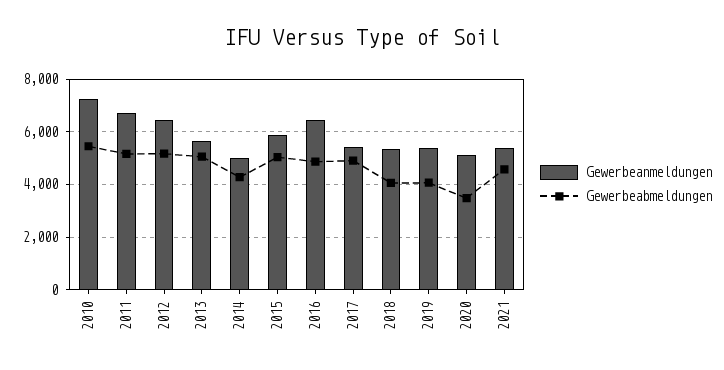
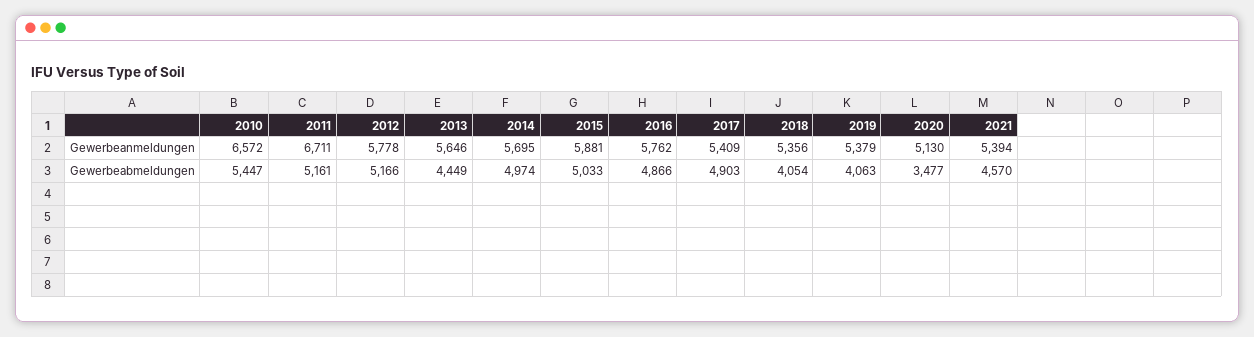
Gewerbeanmeldungen, 2010: 7250 -> 6572
Gewerbeanmeldungen, 2012: 6500 -> 5778
Gewerbeabmeldungen, 2013: 5000 -> 4449
Gewerbeanmeldungen, 2014: 5000 -> 5695
Gewerbeabmeldungen, 2014: 4250 -> 4974
Gewerbeanmeldungen, 2016: 6500 -> 5762

